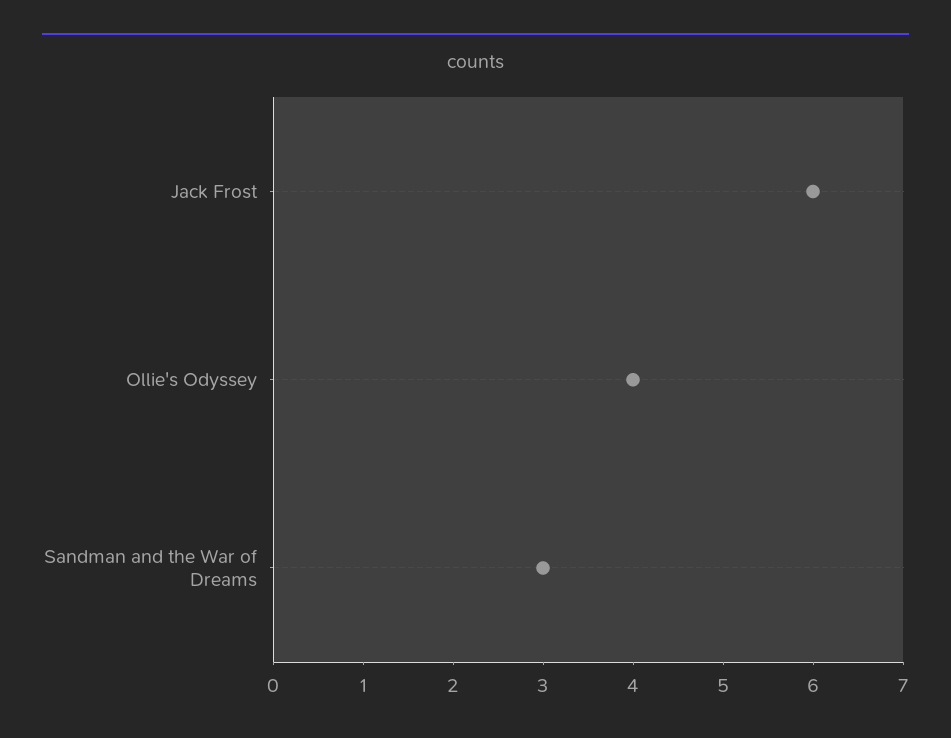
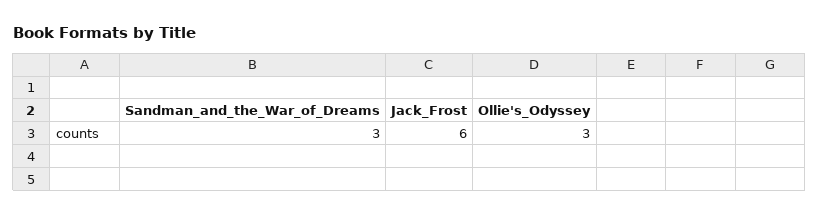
Ollie's Odyssey: 4 -> 3

